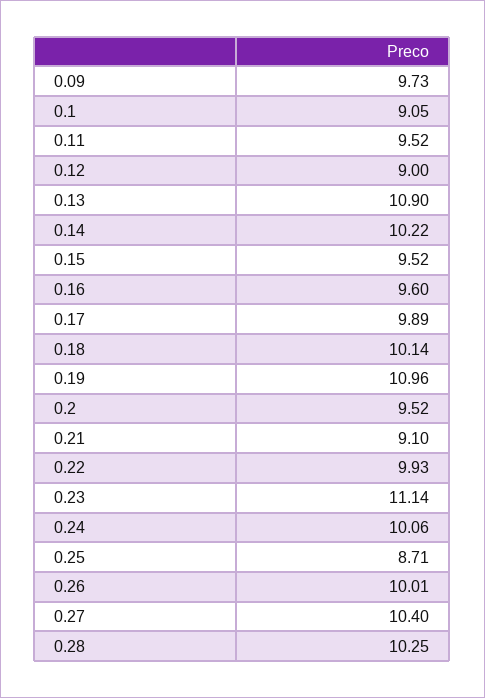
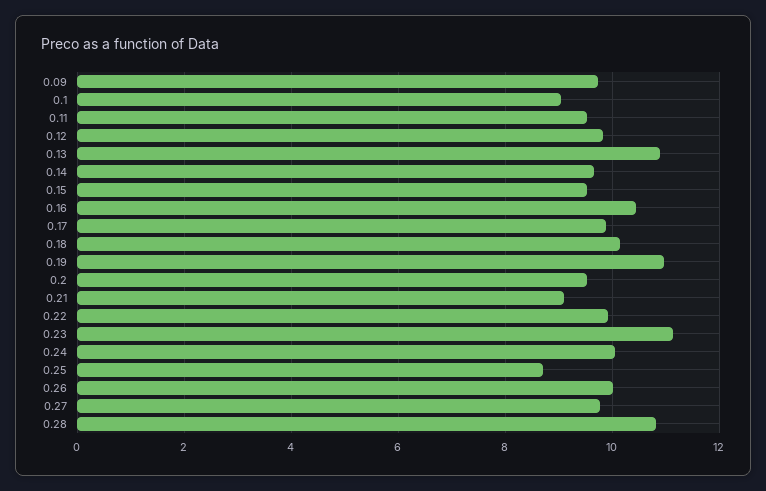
0.12: 9 -> 9.8
0.14: 10.22 -> 9.6
0.16: 9.6 -> 10.4
0.27: 10.4 -> 9.8
0.28: 10.25 -> 10.8

